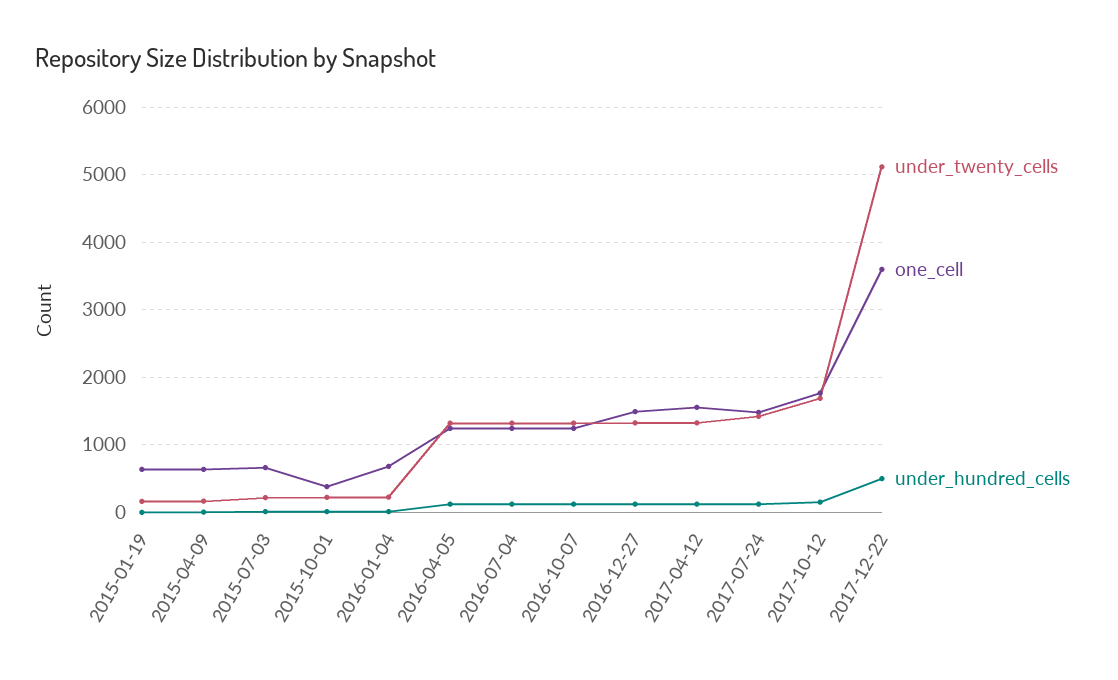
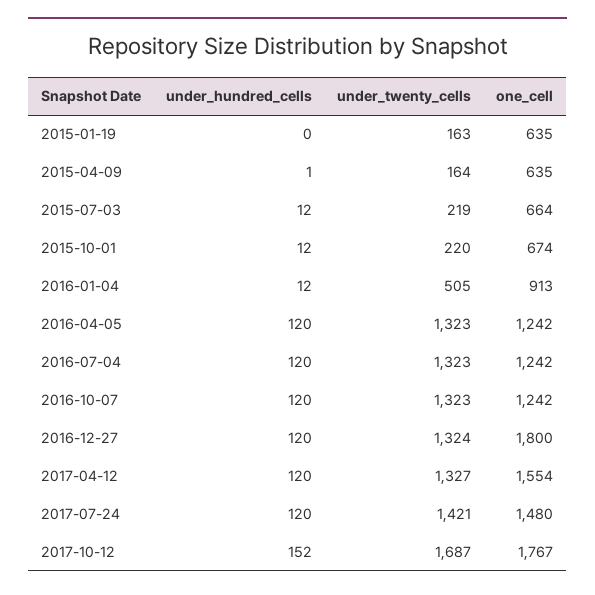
one_cell, 2015-10-01: 400 -> 674
under_twenty_cells, 2016-01-04: 200 -> 505
one_cell, 2016-01-04: 700 -> 913
one_cell, 2016-12-27: 1500 -> 1800
under_twenty_cells, 2017-12-22: 5100 -> none
one_cell, 2017-12-22: 3600 -> none
under_hundred_cells, 2017-12-22: 500 -> none

